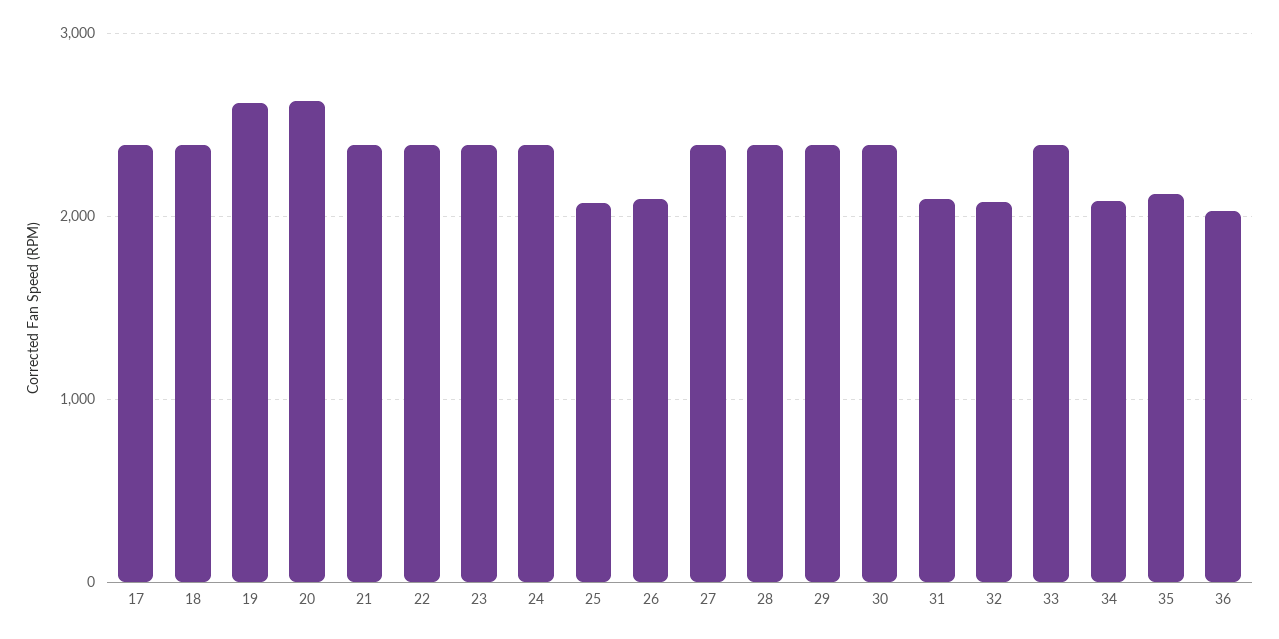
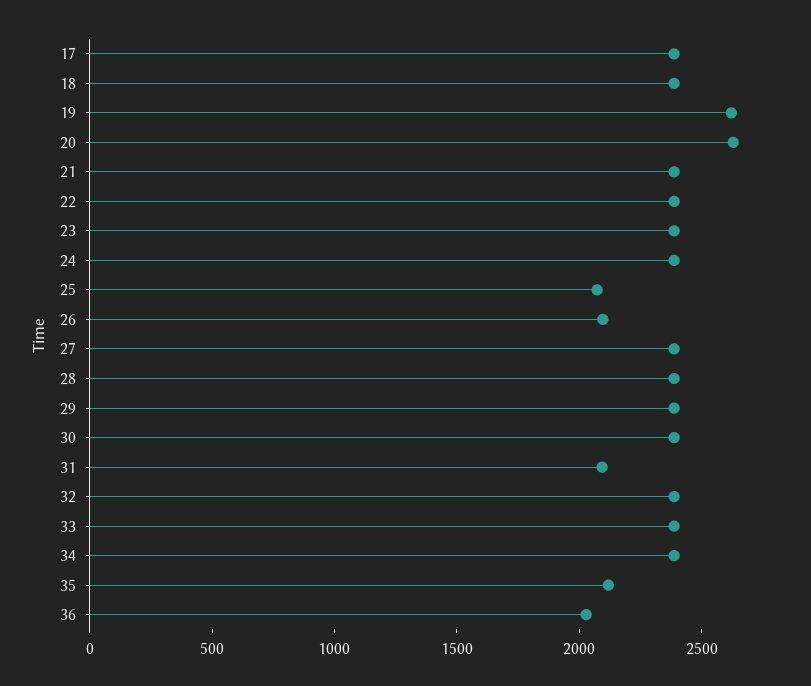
32: 2100 -> 2400
34: 2100 -> 2400

